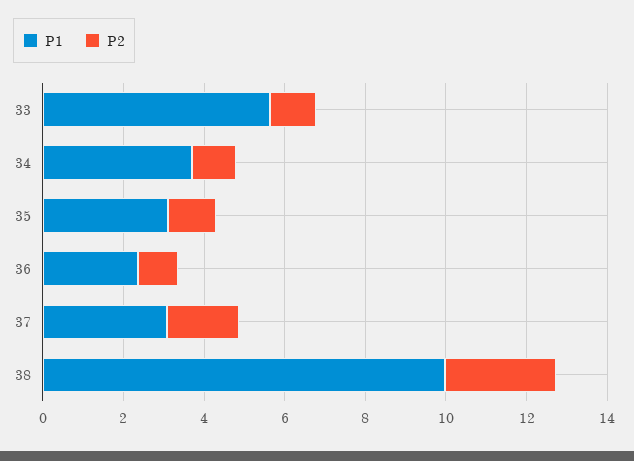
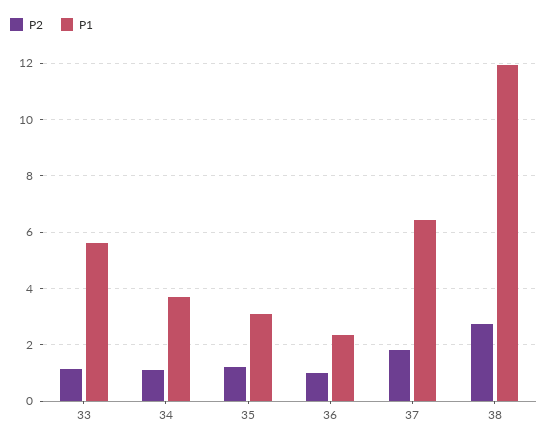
P1, 37: 3 -> 6.5
P1, 38: 10 -> 12

